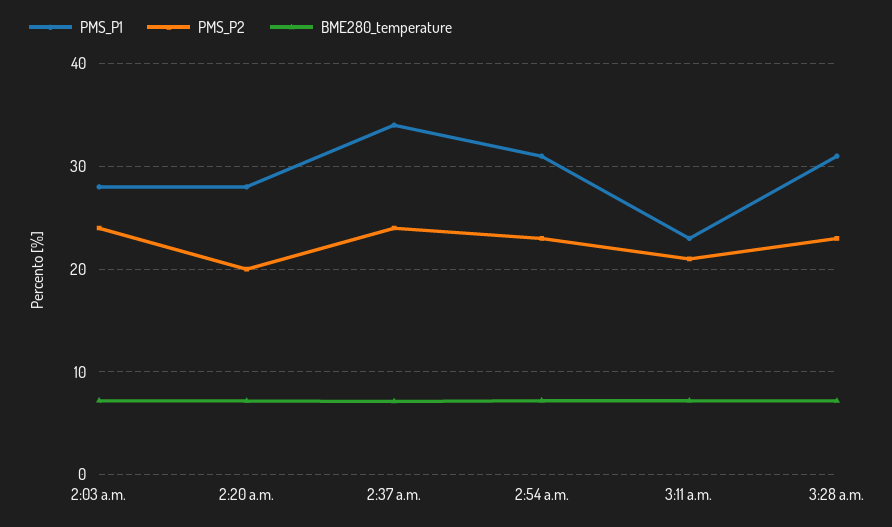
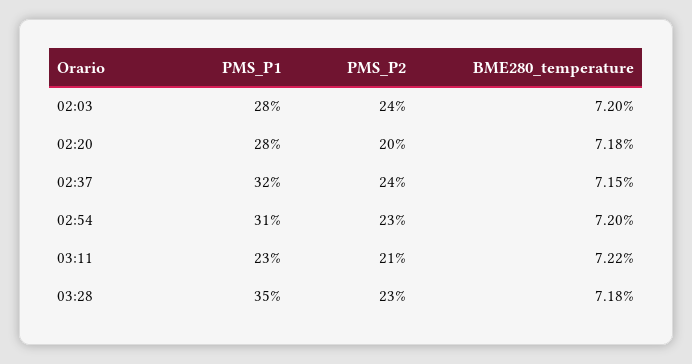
PMS_P1, 2:37 a.m.: 34 -> 32
PMS_P1, 3:28 a.m.: 31 -> 35

